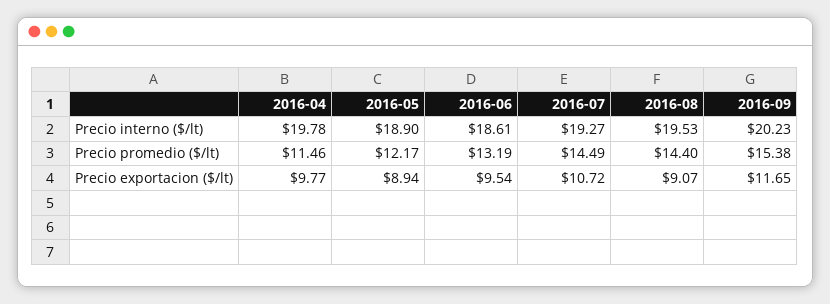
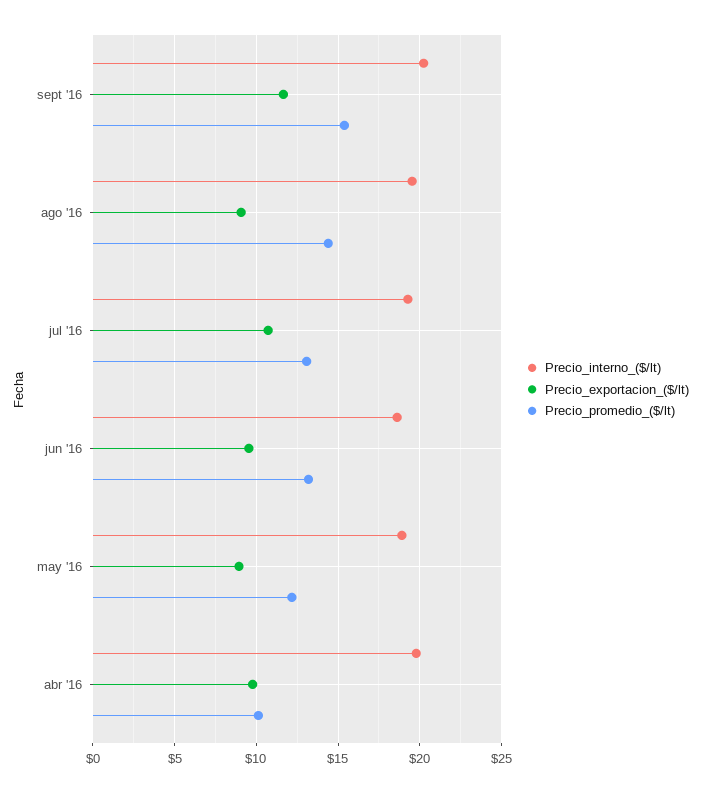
Precio promedio ($/lt), 2016-04: 11.46 -> 10
Precio promedio ($/lt), 2016-07: 14.49 -> 13

